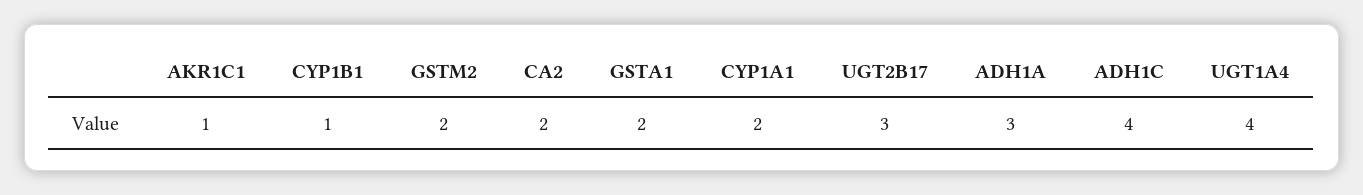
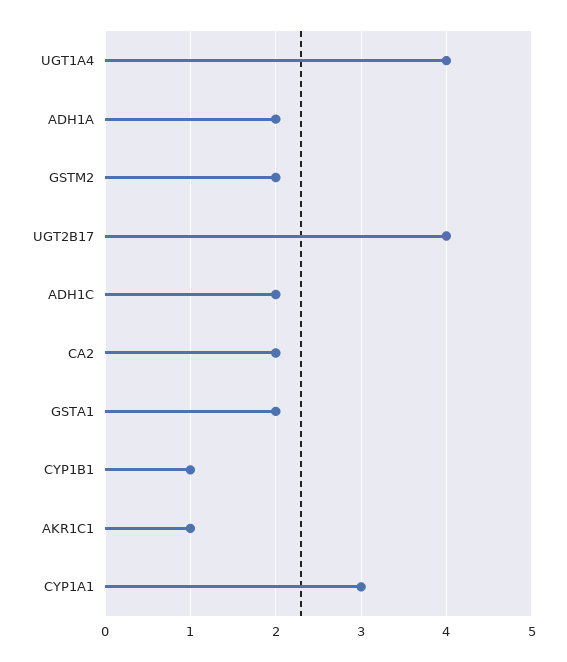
CYP1A1: 2 -> 3
UGT2B17: 3 -> 4
ADH1A: 3 -> 2
ADH1C: 4 -> 2

